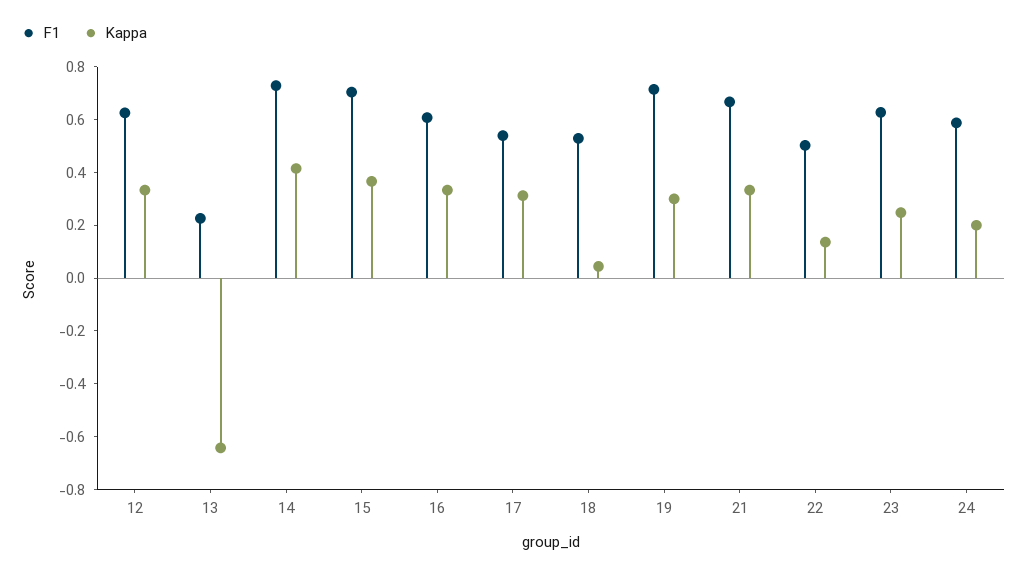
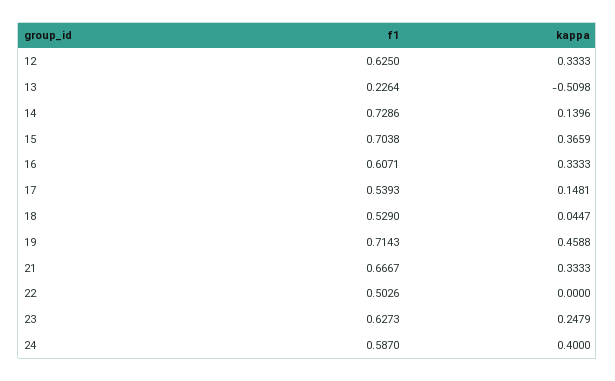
Kappa, 13: -0.65 -> -0.5098
Kappa, 14: 0.4 -> 0.1396
Kappa, 17: 0.3 -> 0.1481
Kappa, 19: 0.3 -> 0.4588
Kappa, 22: 0.15 -> 0
Kappa, 24: 0.2 -> 0.4

